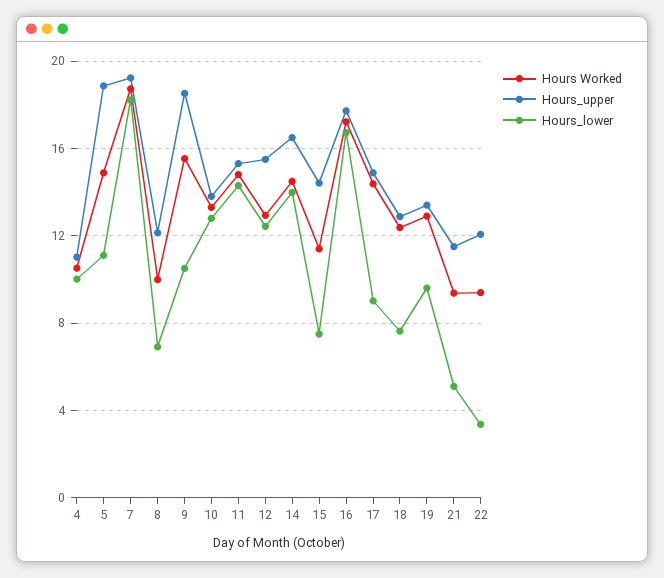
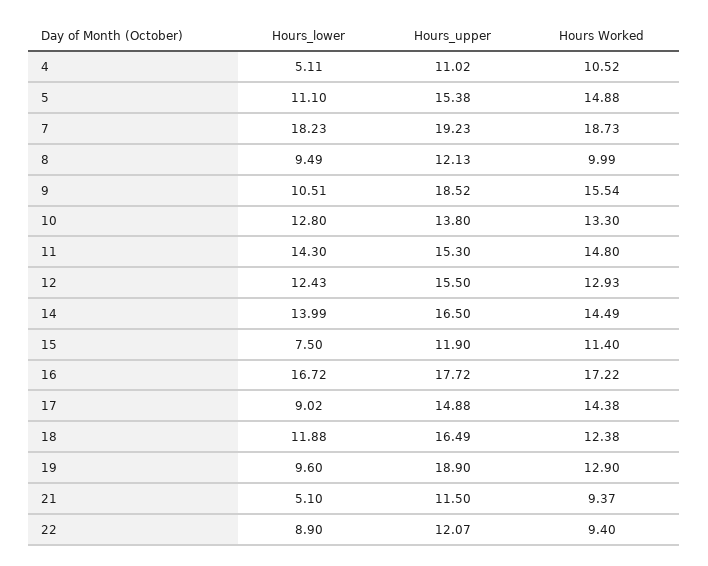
Hours_lower, 4: 10 -> 5.11
Hours_upper, 5: 19 -> 15.38
Hours_lower, 8: 7 -> 9.49
Hours_upper, 15: 14.5 -> 11.9
Hours_upper, 18: 13 -> 16.49
Hours_lower, 18: 7.5 -> 11.88
Hours_upper, 19: 13.5 -> 18.9
Hours_lower, 22: 3.5 -> 8.9

